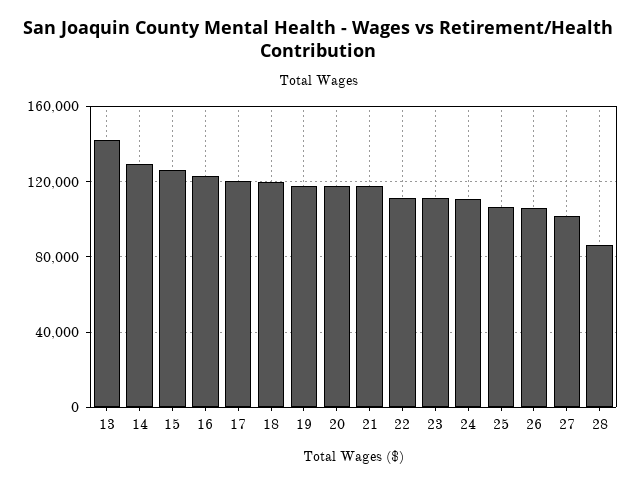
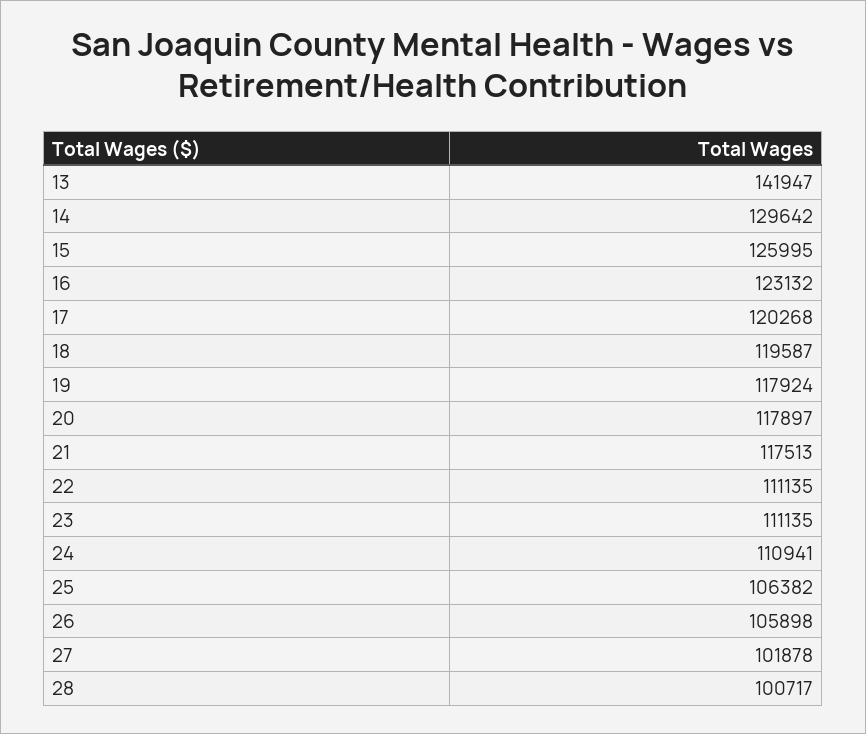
28: 85000 -> 100717

